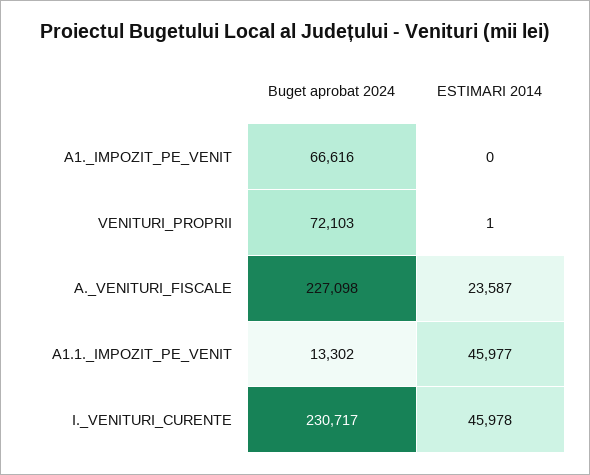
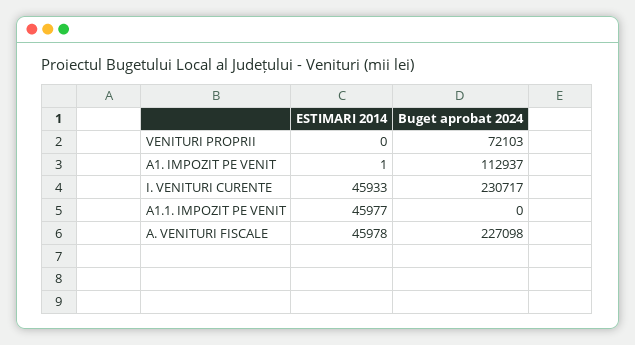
Buget aprobat 2024, A1._IMPOZIT_PE_VENIT: 66616 -> 112937
ESTIMARI 2014, A1._IMPOZIT_PE_VENIT: 0 -> 1
ESTIMARI 2014, VENITURI_PROPRII: 1 -> 0
ESTIMARI 2014, A._VENITURI_FISCALE: 23587 -> 45978
Buget aprobat 2024, A1.1._IMPOZIT_PE_VENIT: 13302 -> 0
ESTIMARI 2014, I._VENITURI_CURENTE: 45978 -> 45933

